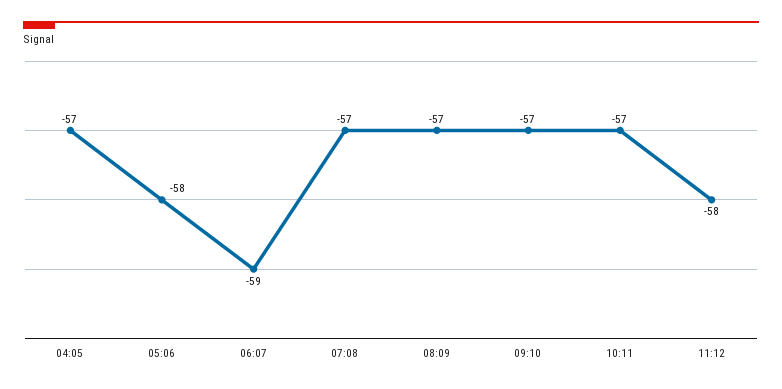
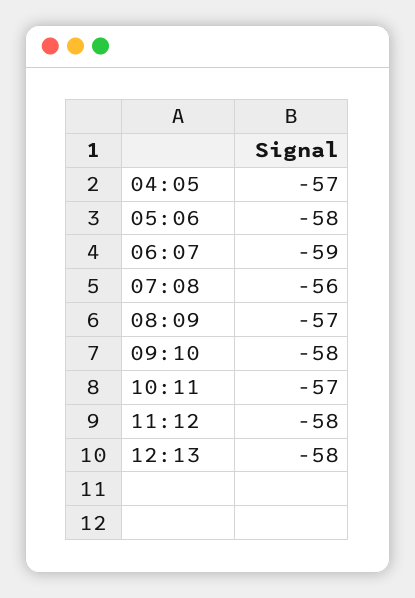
07:08: -57 -> -56
09:10: -57 -> -58
12:13: none -> -58

